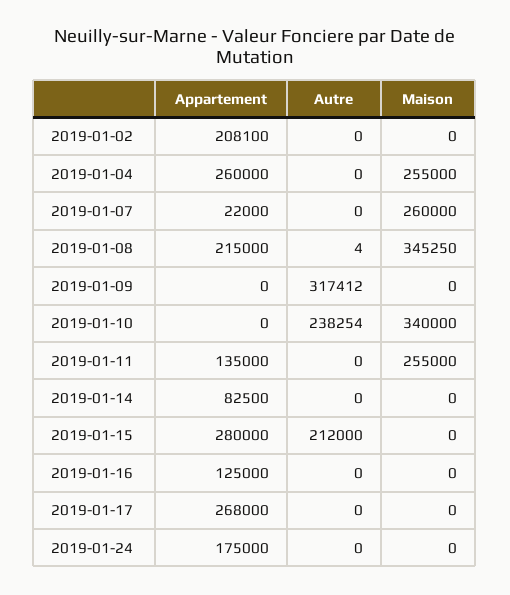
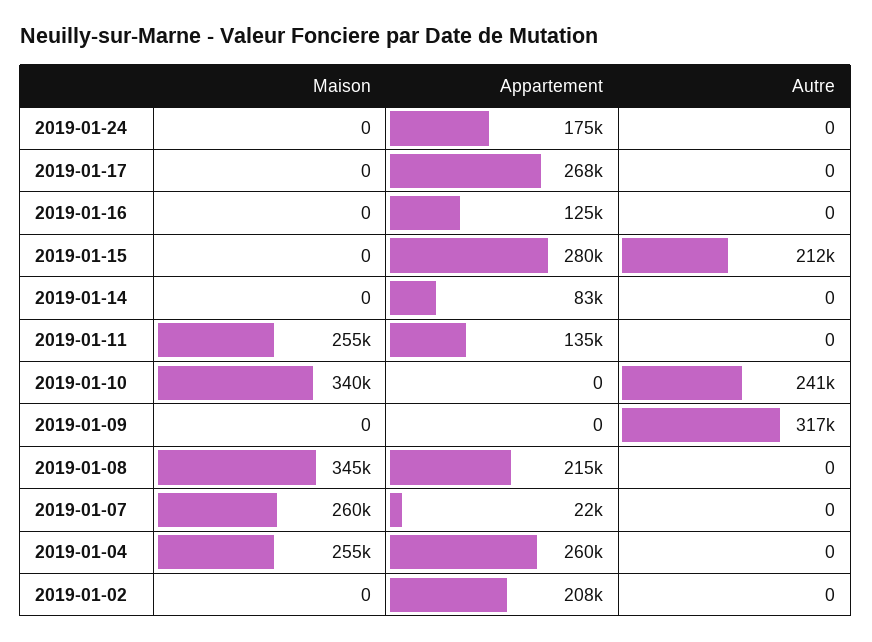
Autre, 2019-01-08: 4 -> 0
Autre, 2019-01-10: 238254 -> 241000

